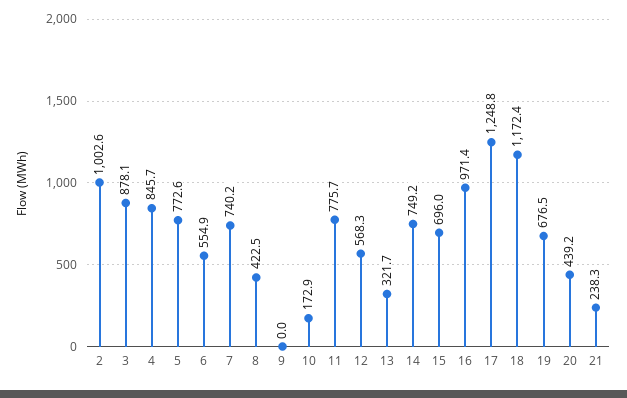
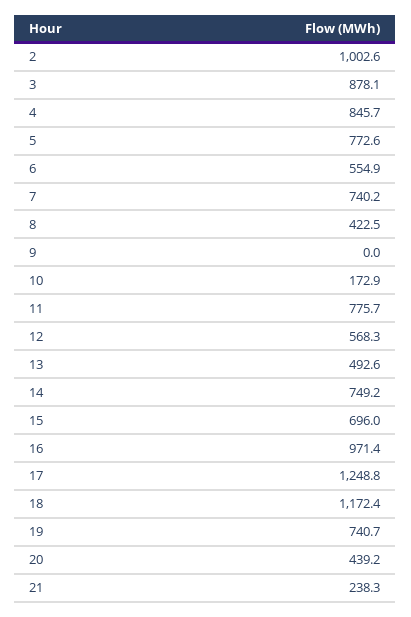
13: 321.7 -> 492.6
19: 676.5 -> 740.7

